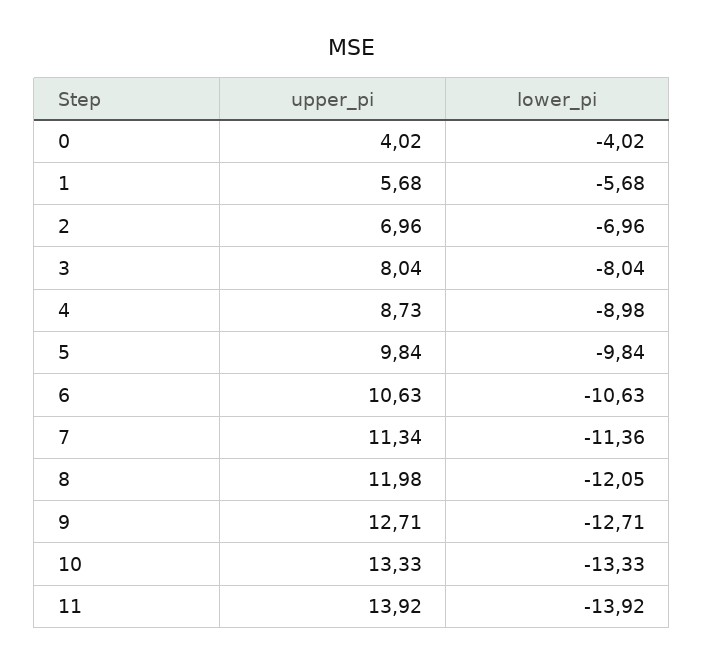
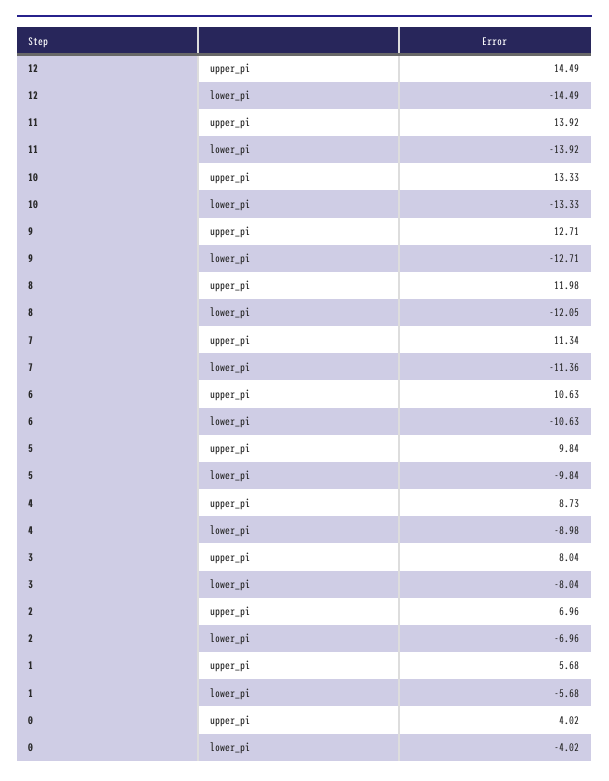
upper_pi, 12: none -> 14.49
lower_pi, 12: none -> -14.49

